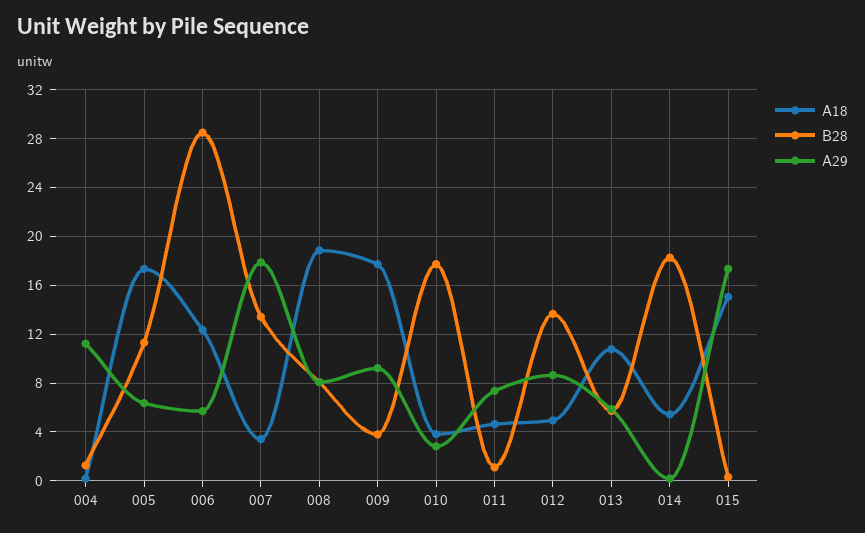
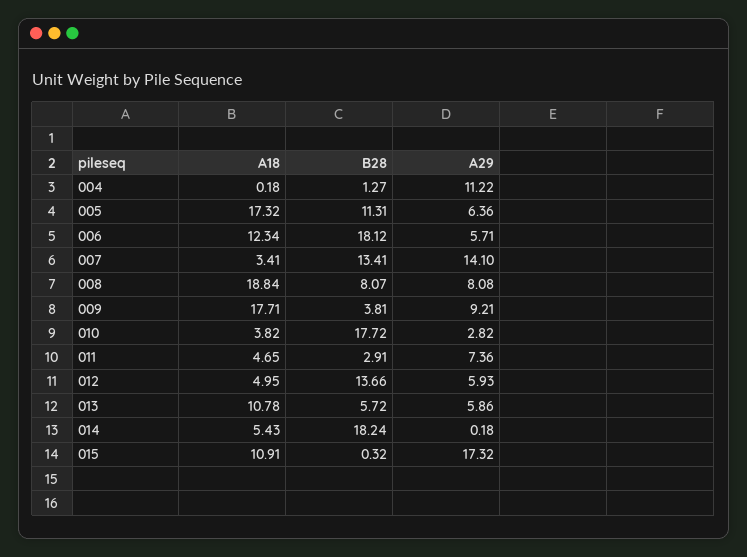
B28, 006: 28.5 -> 18.12
A29, 007: 18 -> 14.1
B28, 011: 1 -> 2.91
A29, 012: 8.5 -> 5.93
A18, 015: 15 -> 10.91

